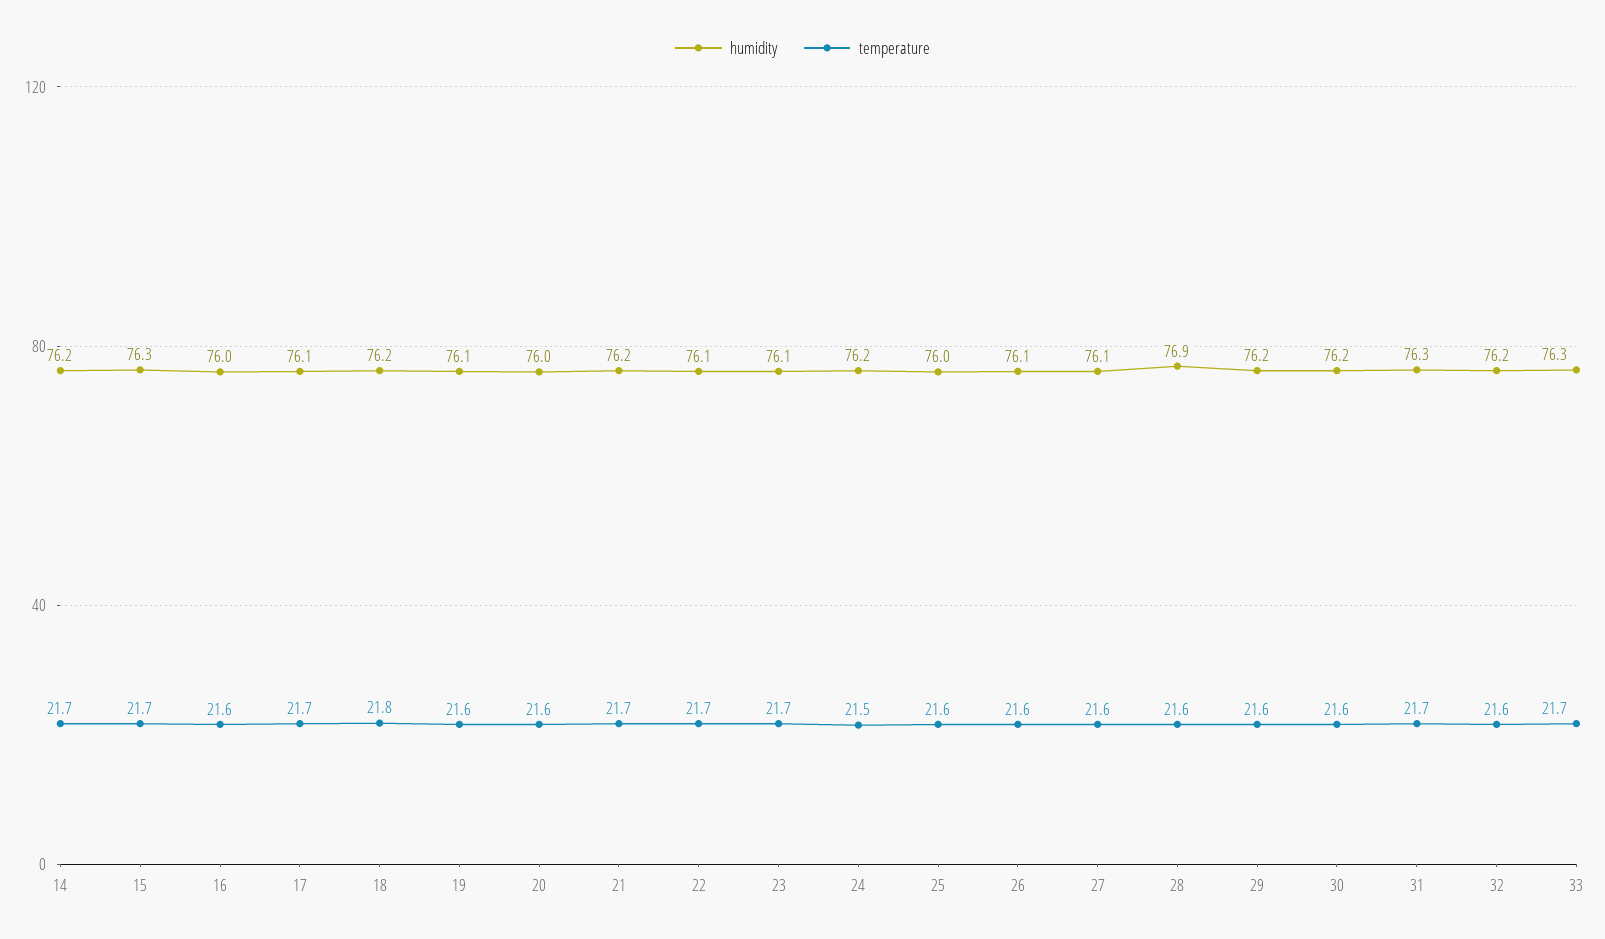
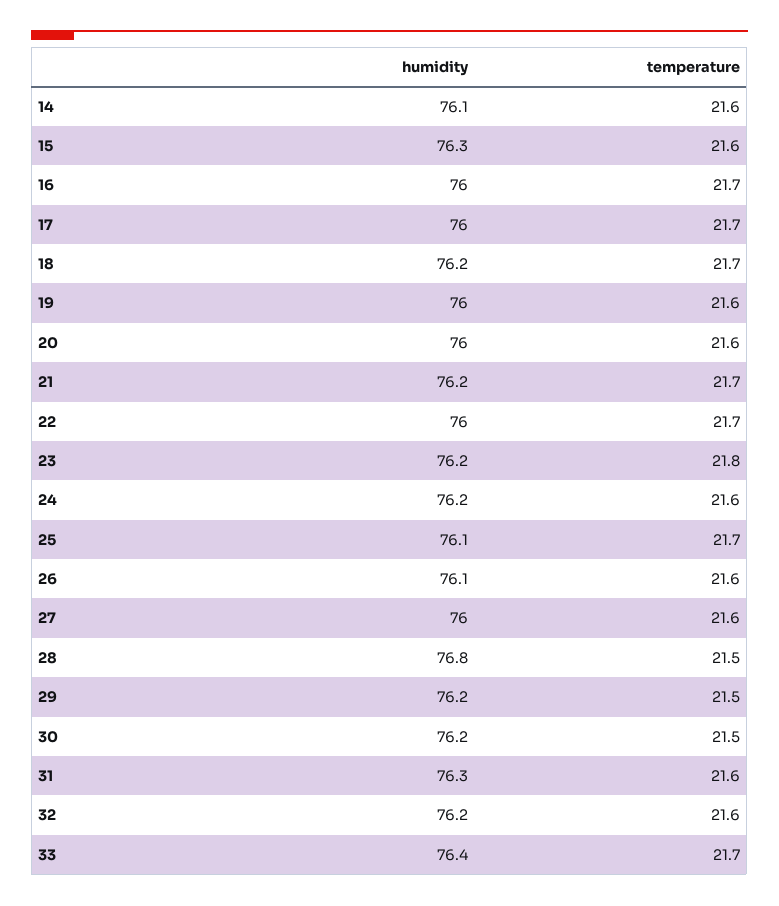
humidity, 14: 76.2 -> 76.1
temperature, 14: 21.7 -> 21.6
temperature, 15: 21.7 -> 21.6
temperature, 16: 21.6 -> 21.7
humidity, 17: 76.1 -> 76
temperature, 18: 21.8 -> 21.7
humidity, 19: 76.1 -> 76
humidity, 22: 76.1 -> 76
humidity, 23: 76.1 -> 76.2
temperature, 23: 21.7 -> 21.8
temperature, 24: 21.5 -> 21.6
humidity, 25: 76 -> 76.1
temperature, 25: 21.6 -> 21.7
humidity, 27: 76.1 -> 76
humidity, 28: 76.9 -> 76.8
temperature, 28: 21.6 -> 21.5
temperature, 29: 21.6 -> 21.5
temperature, 30: 21.6 -> 21.5
temperature, 31: 21.7 -> 21.6
humidity, 33: 76.3 -> 76.4

